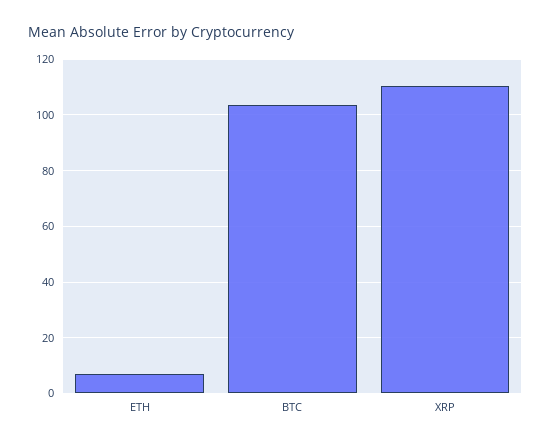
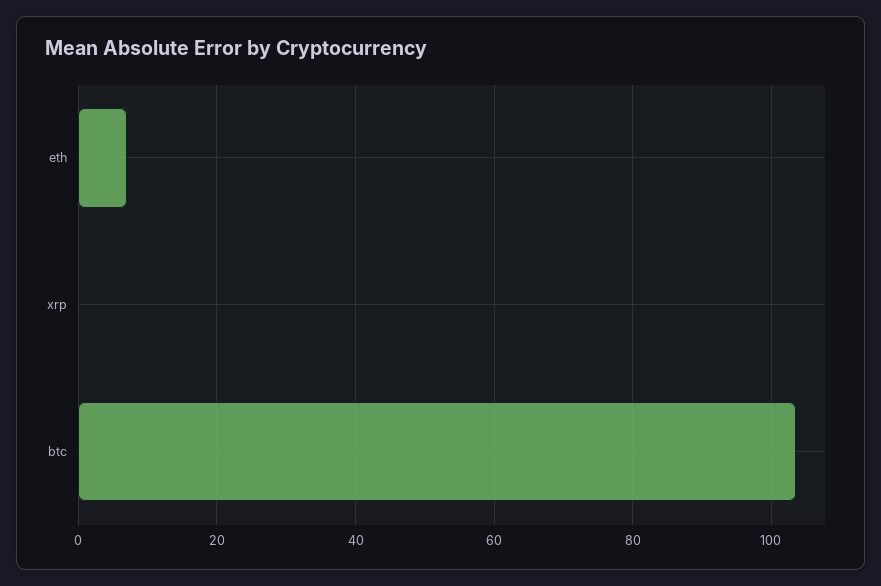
XRP: 110 -> 0

